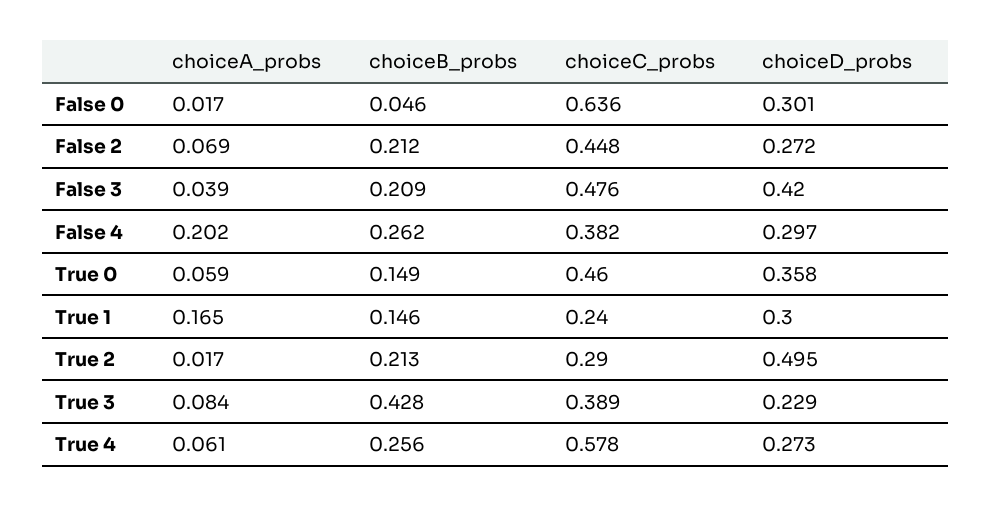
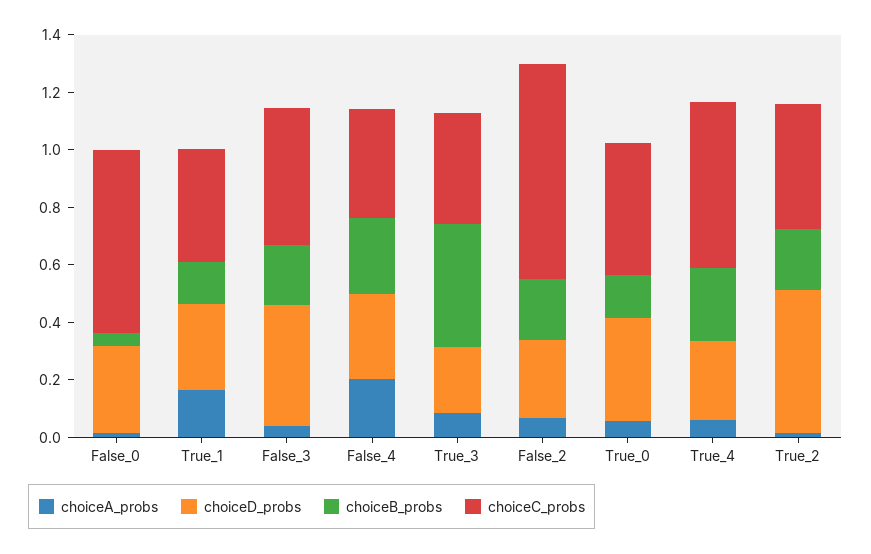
choiceC_probs, False 2: 0.448 -> 0.75
choiceC_probs, True 1: 0.24 -> 0.4
choiceC_probs, True 2: 0.29 -> 0.45

